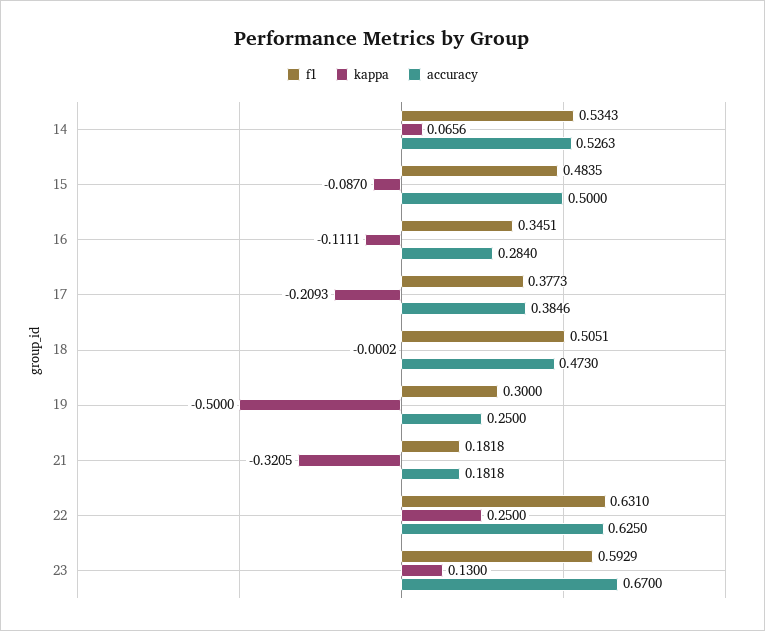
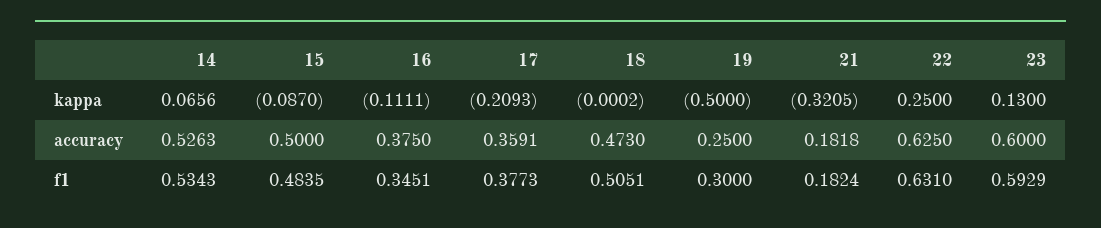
accuracy, 16: 0.284 -> 0.375
accuracy, 17: 0.3846 -> 0.3591
f1, 21: 0.1818 -> 0.1824
accuracy, 23: 0.67 -> 0.6

